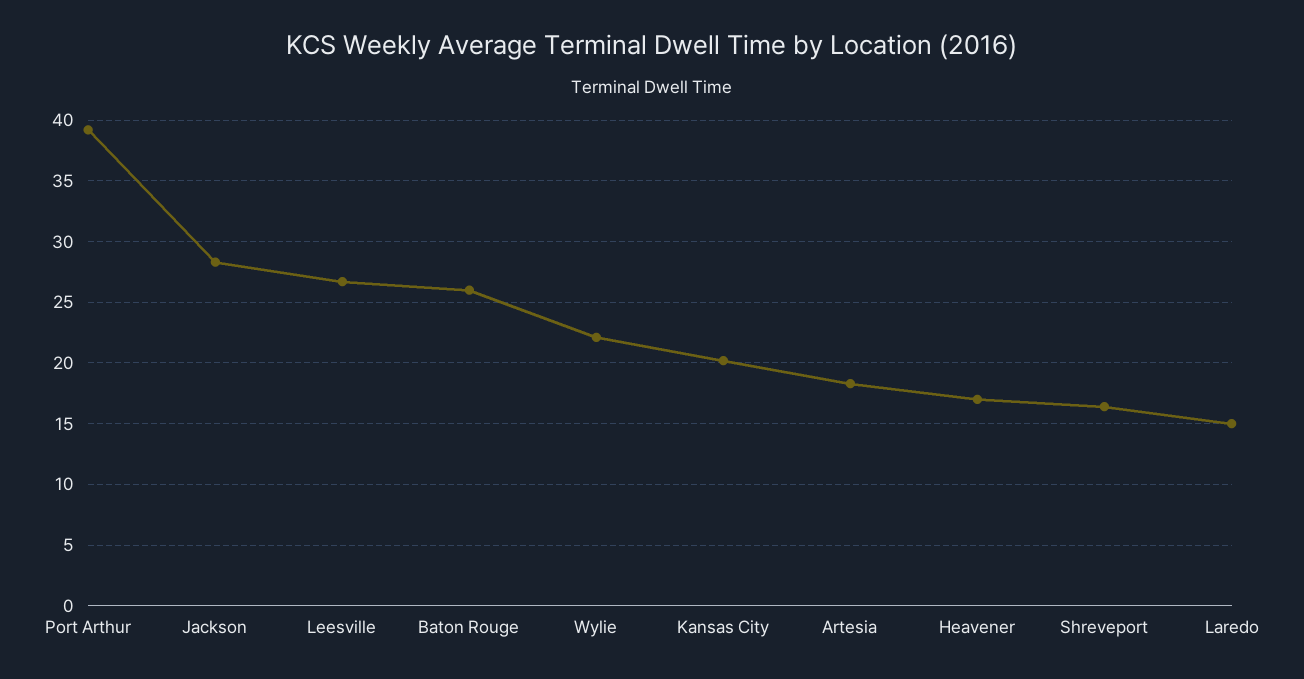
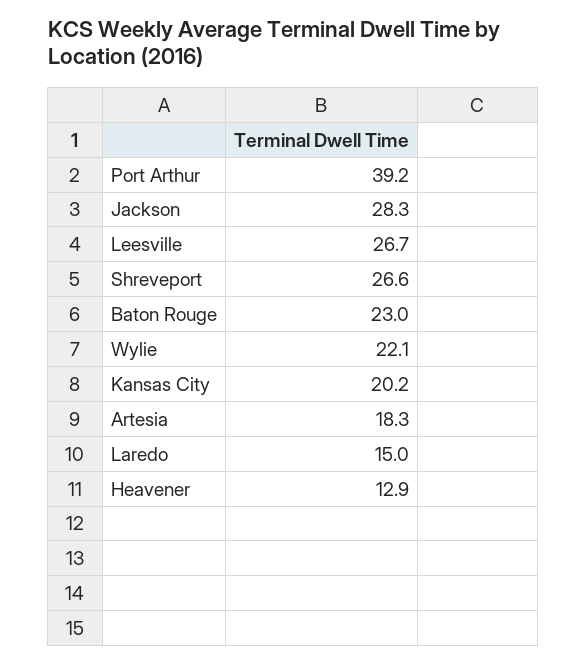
Baton Rouge: 26 -> 23
Heavener: 17 -> 12.9
Shreveport: 16.5 -> 26.6

